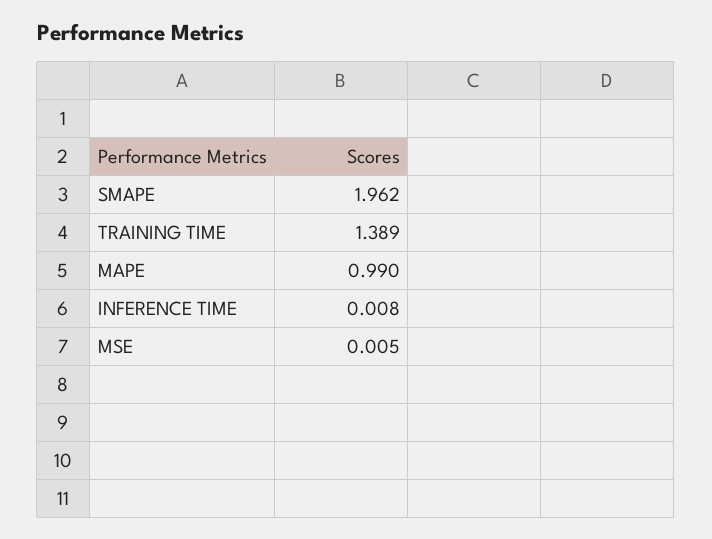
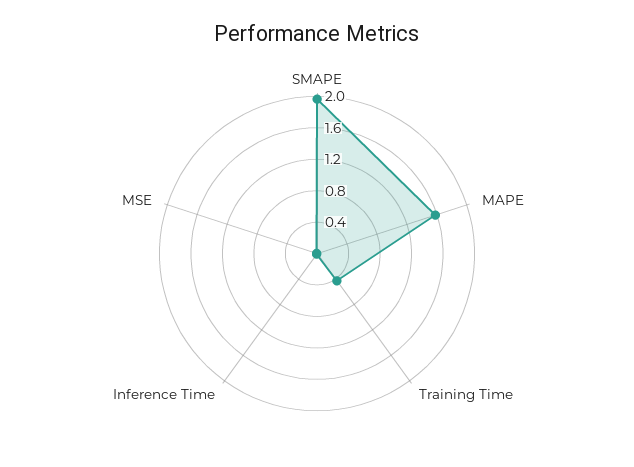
TRAINING TIME: 1.389 -> 0.4
MAPE: 0.99 -> 1.6

